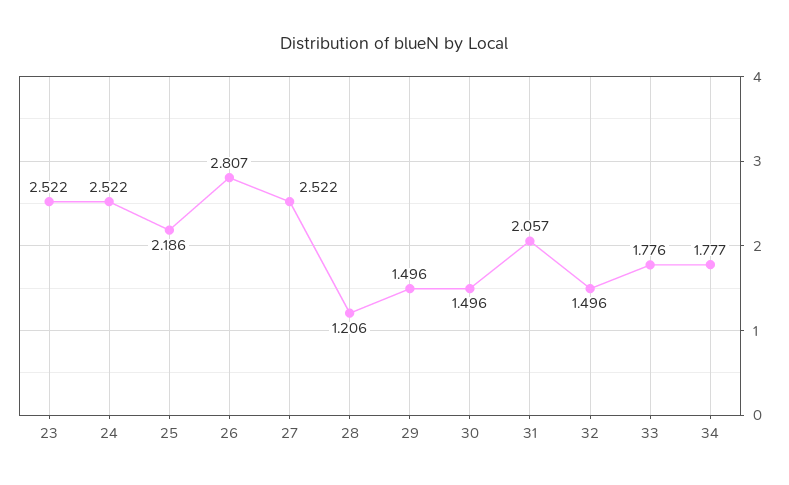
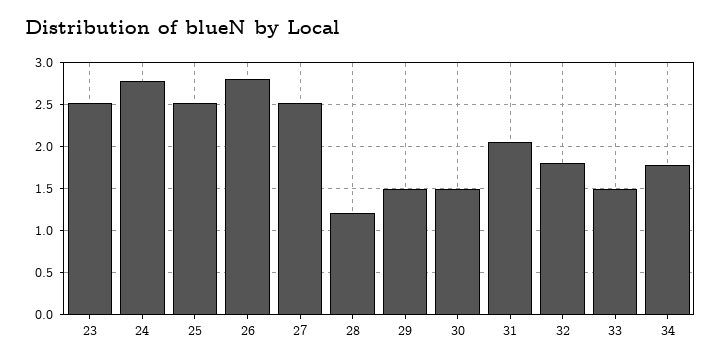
24: 2.522 -> 2.8
25: 2.186 -> 2.5
32: 1.496 -> 1.8
33: 1.776 -> 1.5

